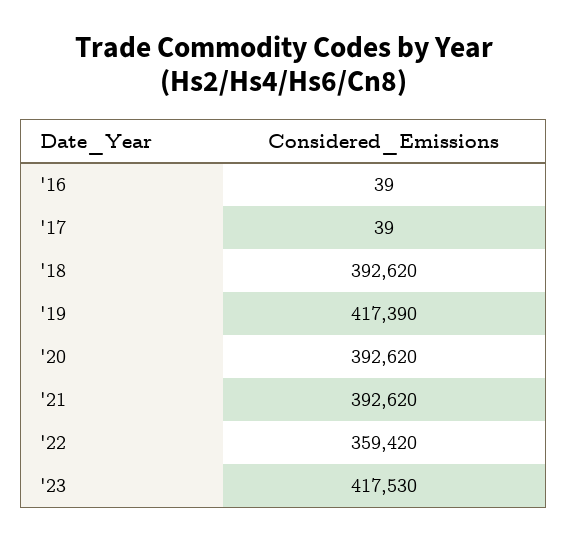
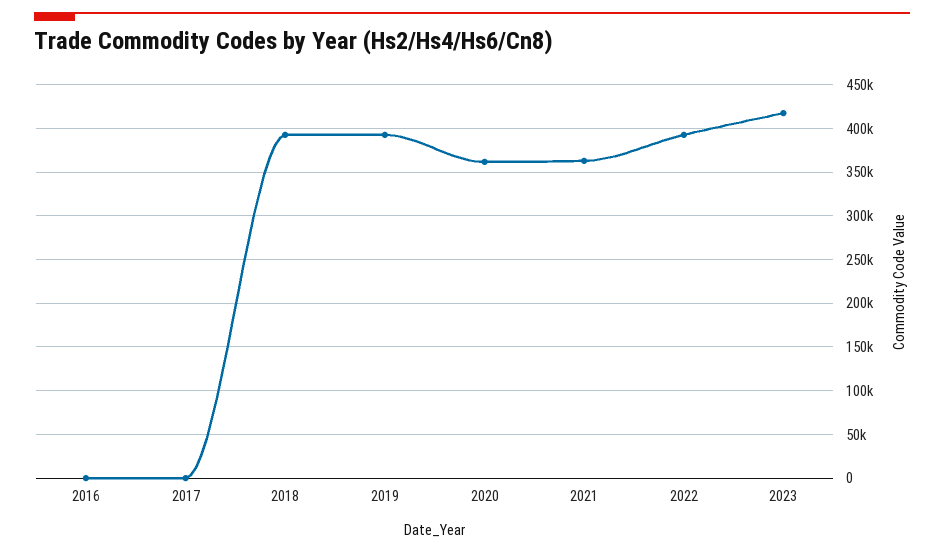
'19: 417390 -> 390000
'20: 392620 -> 360000
'21: 392620 -> 360000
'22: 359420 -> 390000

